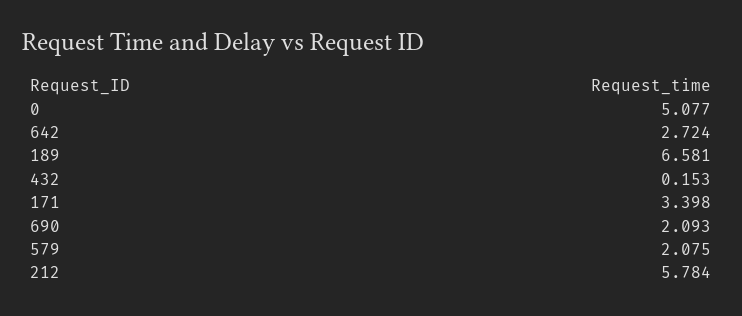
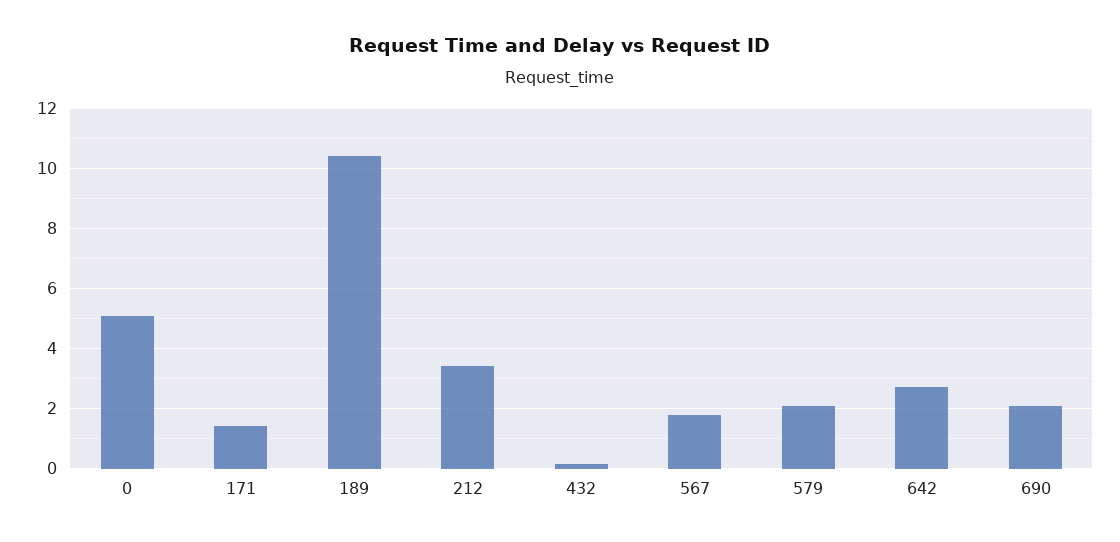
189: 6.581 -> 10.4
171: 3.398 -> 1.4
212: 5.784 -> 3.4
567: none -> 1.8

